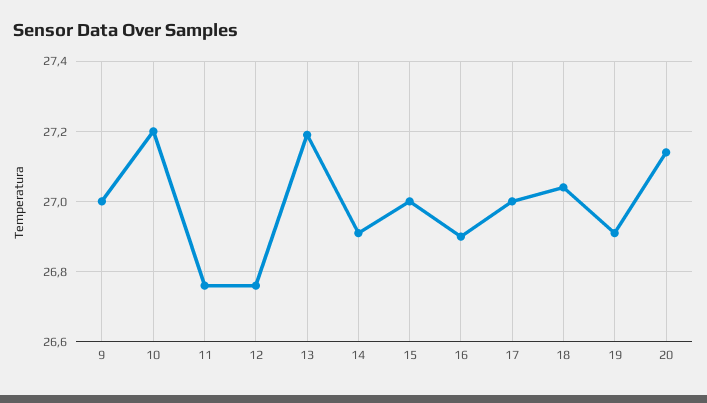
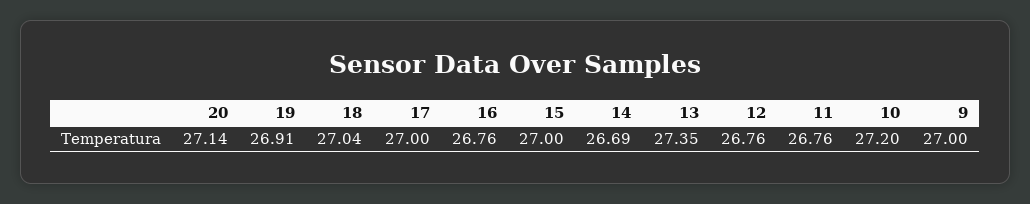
13: 27.2 -> 27.35
14: 26.9 -> 26.69
16: 26.9 -> 26.76

